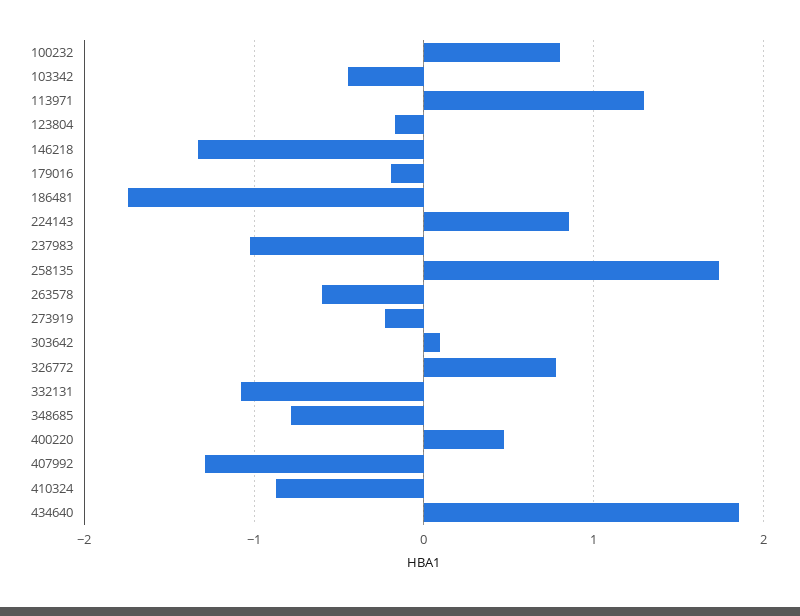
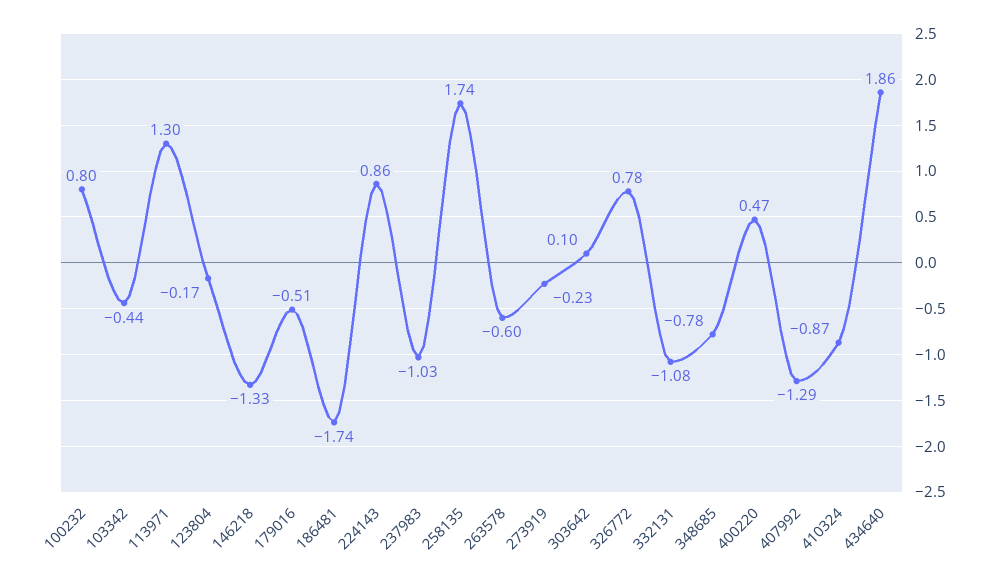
179016: -0.2 -> -0.51

